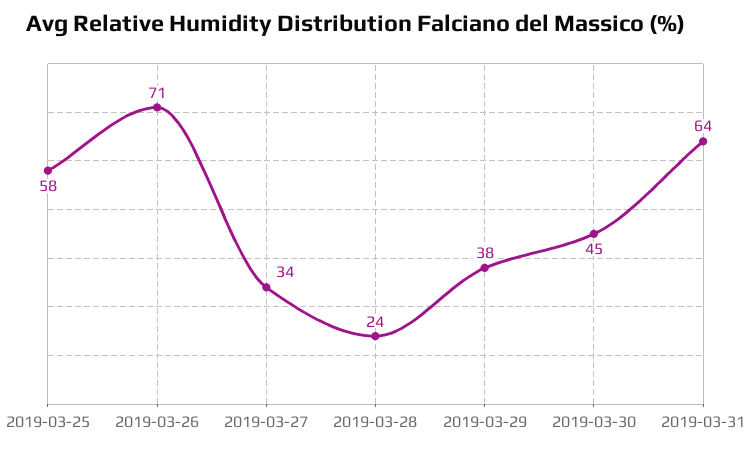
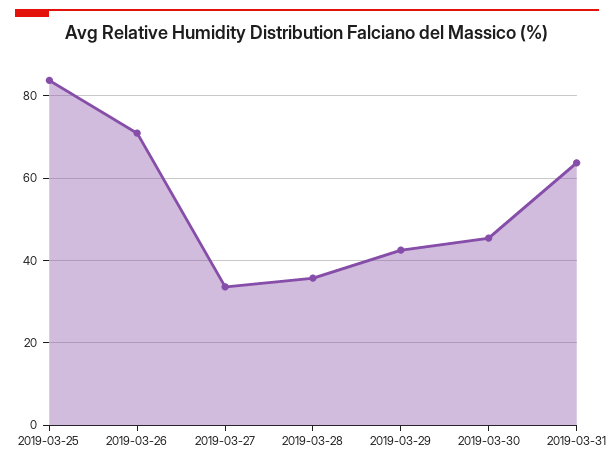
2019-03-25: 58 -> 84
2019-03-28: 24 -> 36
2019-03-29: 38 -> 42

